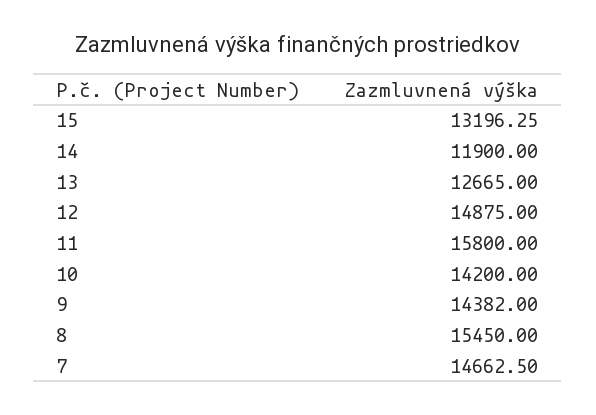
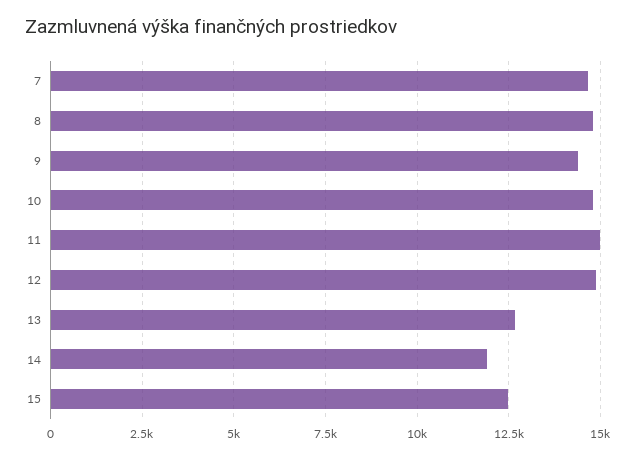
15: 13196.25 -> 12500
11: 15800 -> 15000
10: 14200 -> 14750
8: 15450 -> 14750

